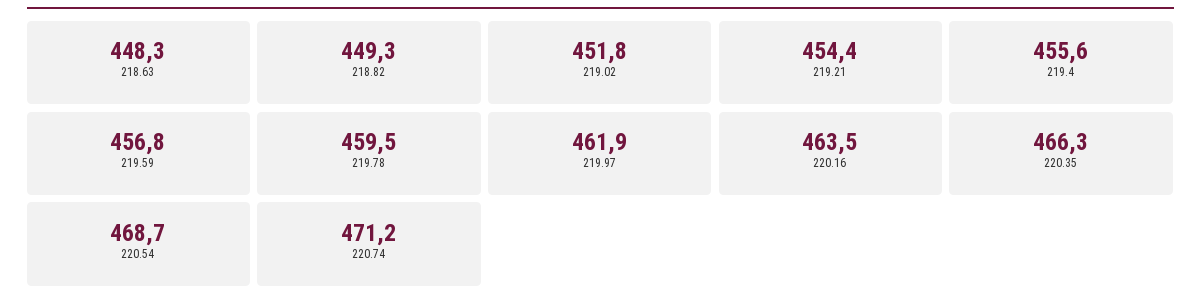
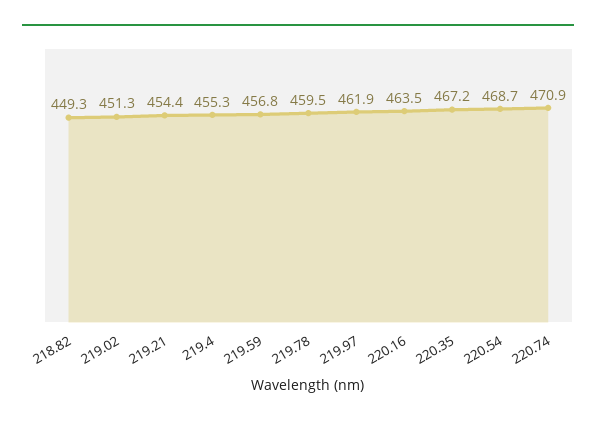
218.63: 448.3 -> none
219.02: 451.8 -> 451.3
219.4: 455.6 -> 455.3
220.35: 466.3 -> 467.2
220.74: 471.2 -> 470.9

